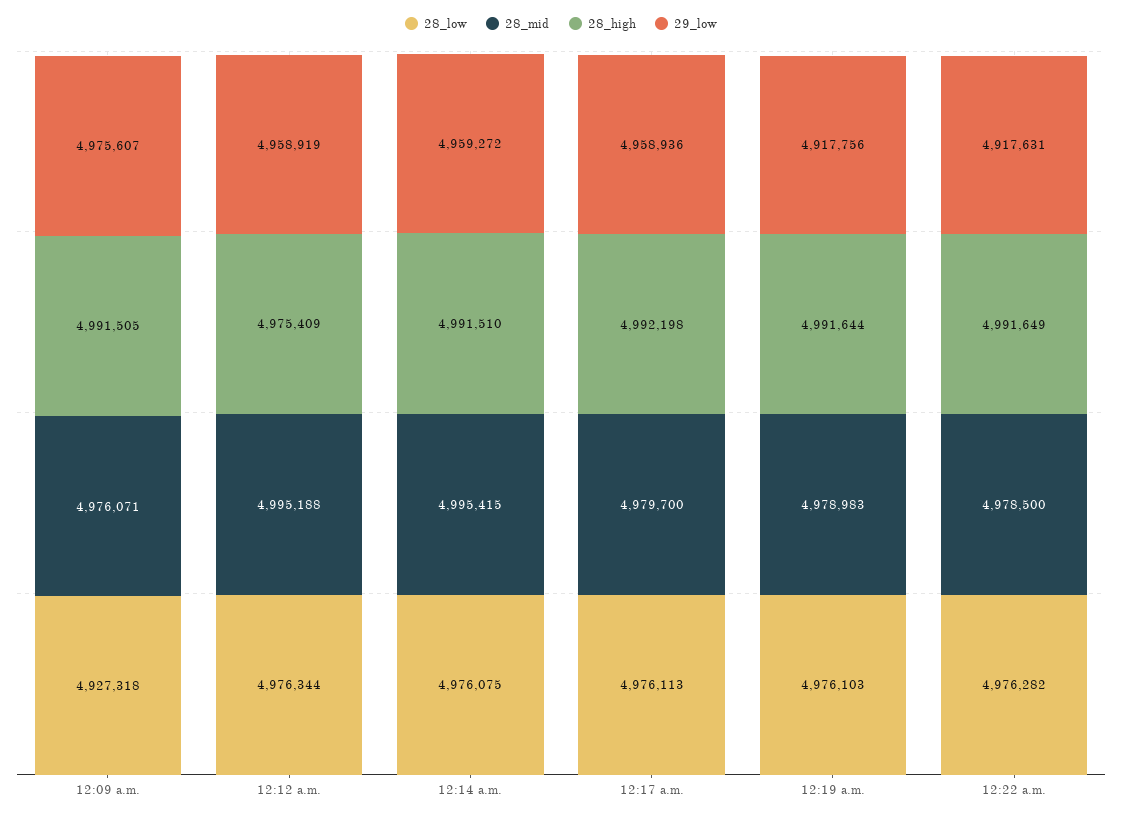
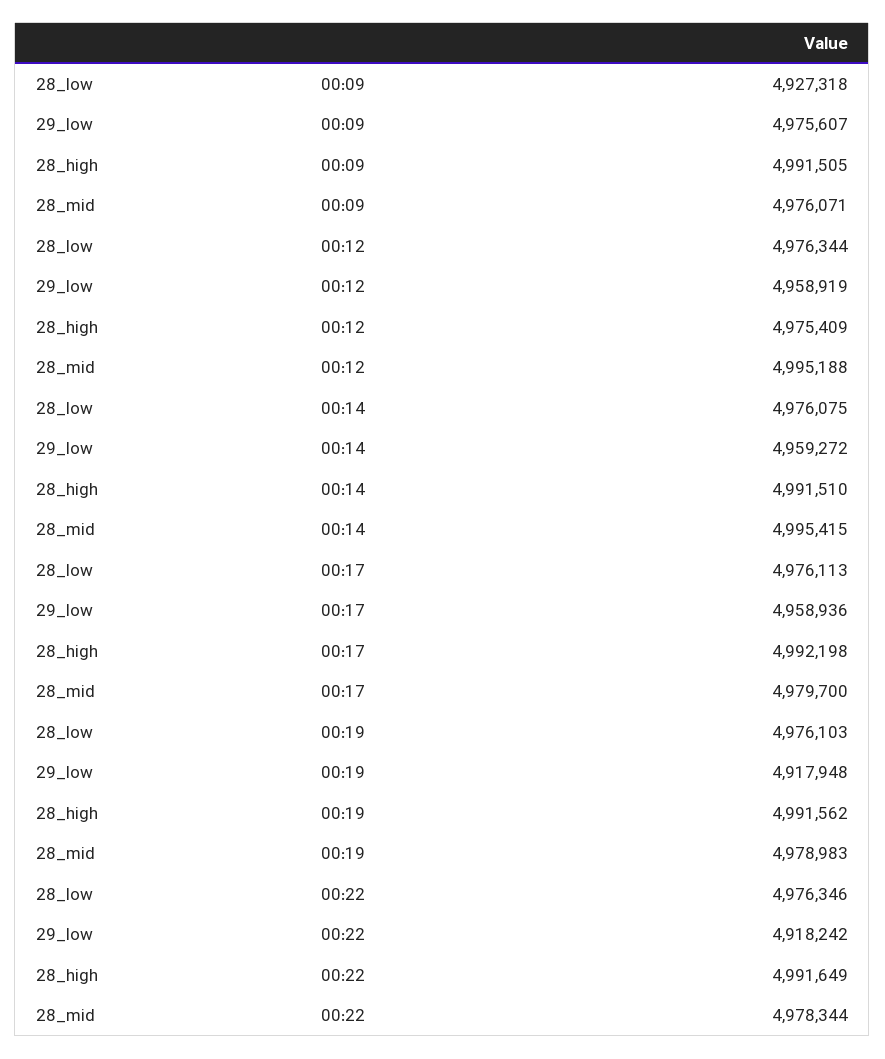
28_high, 12:19 a.m.: 4991644 -> 4991562
29_low, 12:19 a.m.: 4917756 -> 4917948
28_low, 12:22 a.m.: 4976282 -> 4976346
28_mid, 12:22 a.m.: 4978500 -> 4978344
29_low, 12:22 a.m.: 4917631 -> 4918242

